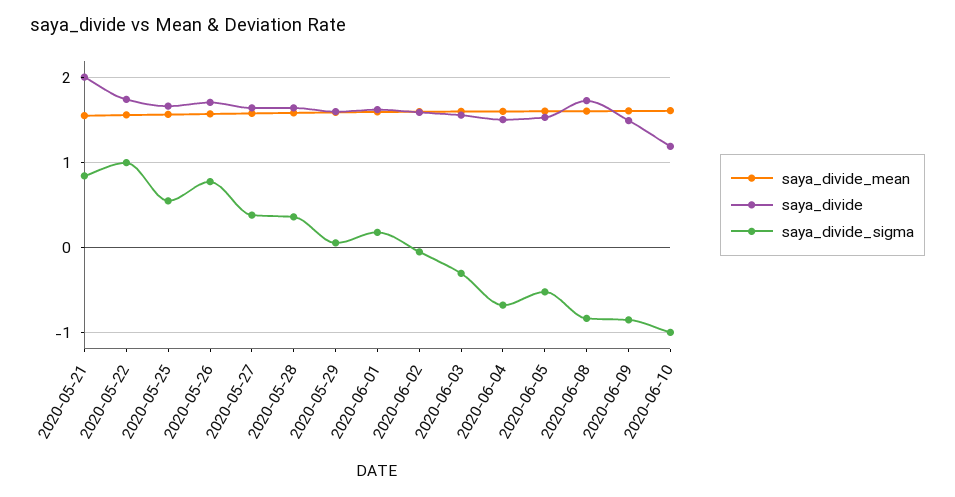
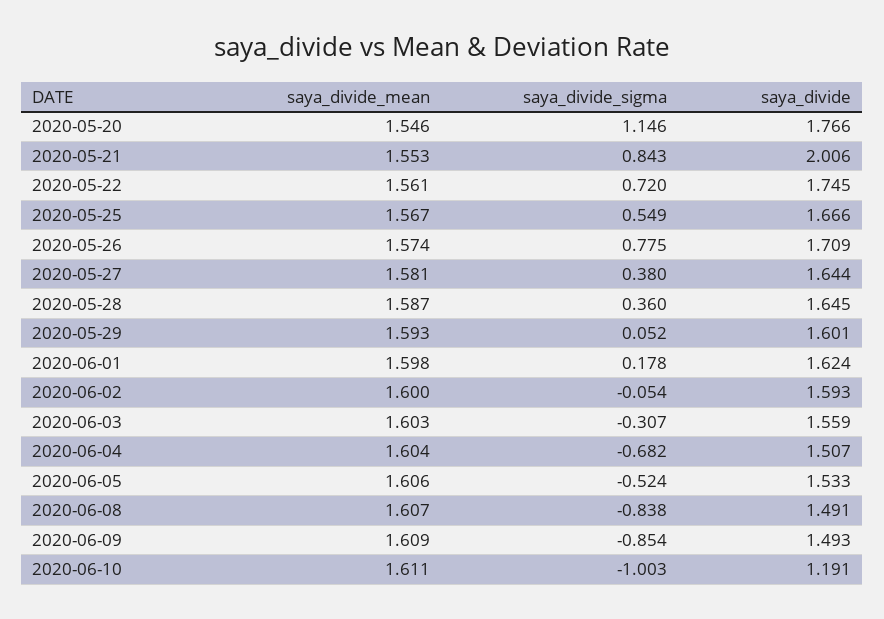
saya_divide_sigma, 2020-05-22: 1 -> 0.72
saya_divide, 2020-06-08: 1.7 -> 1.491
saya_divide_mean, 2020-05-20: none -> 1.546
saya_divide_sigma, 2020-05-20: none -> 1.146
saya_divide, 2020-05-20: none -> 1.766

